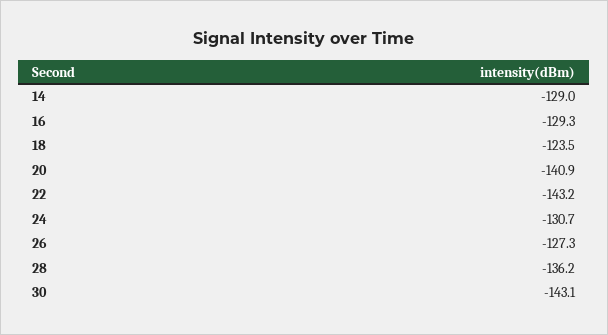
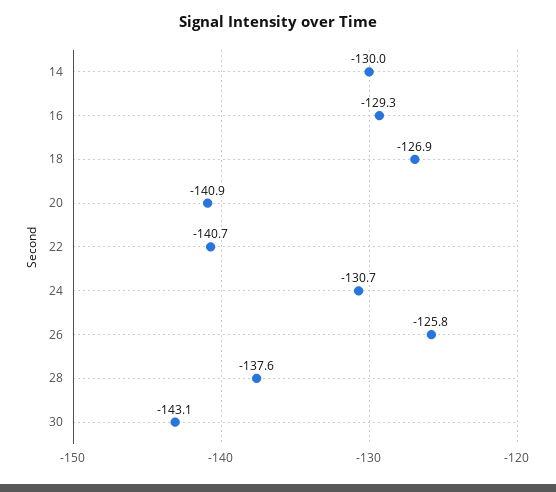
14: -129 -> -130
18: -123.5 -> -126.9
22: -143.2 -> -140.7
26: -127.3 -> -125.8
28: -136.2 -> -137.6

